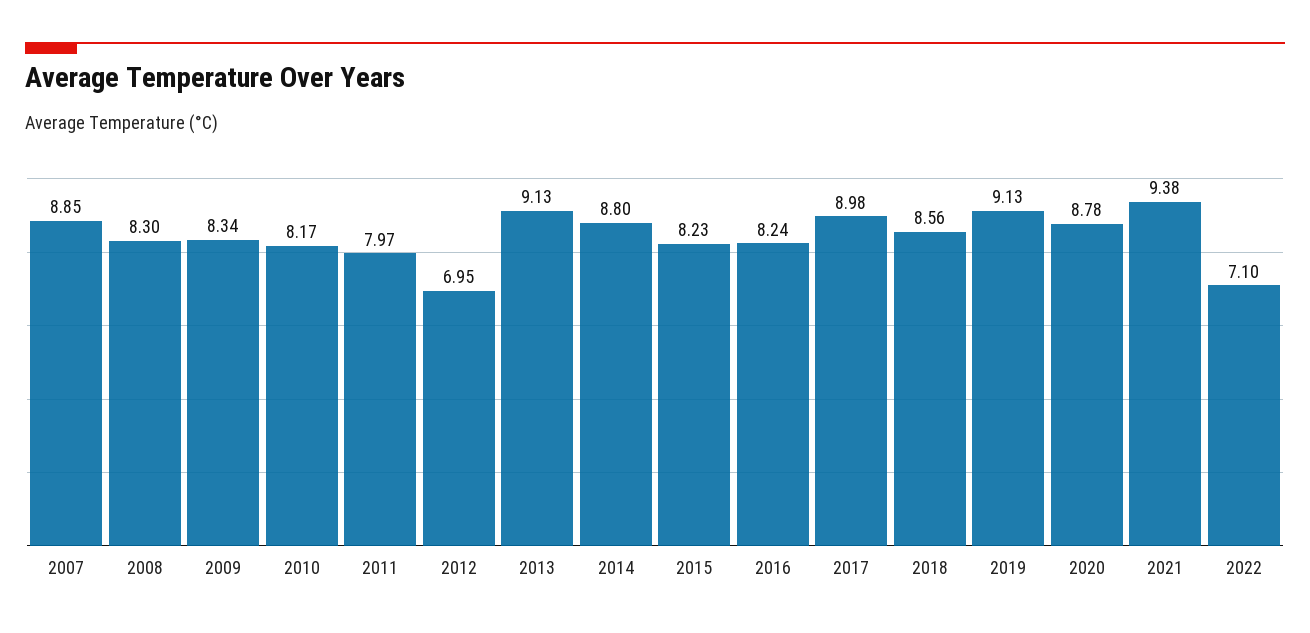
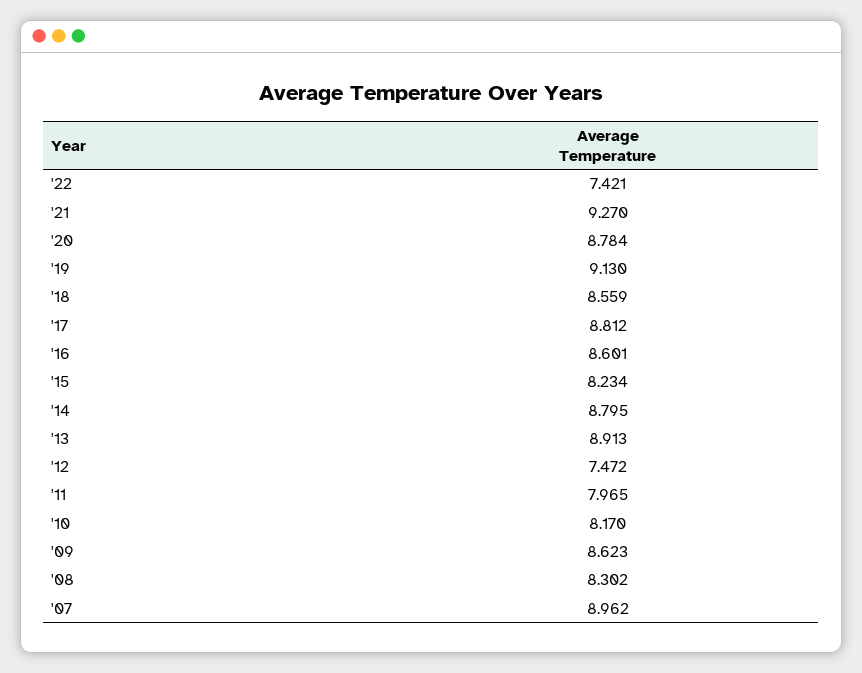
2007: 8.85 -> 8.962
2009: 8.34 -> 8.623
2012: 6.95 -> 7.472
2013: 9.13 -> 8.913
2016: 8.24 -> 8.601
2017: 8.98 -> 8.812
2021: 9.38 -> 9.27
2022: 7.1 -> 7.421

